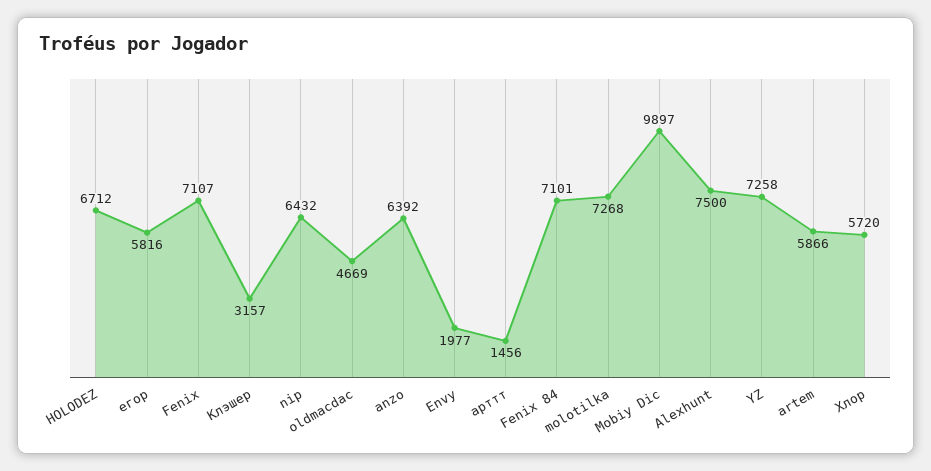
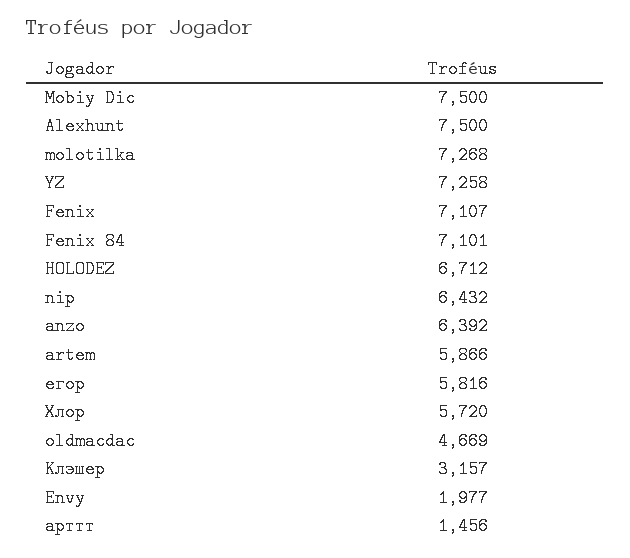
Mobiy Dic: 9897 -> 7500

